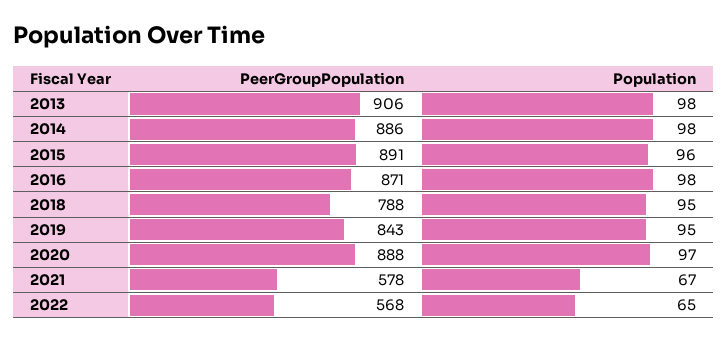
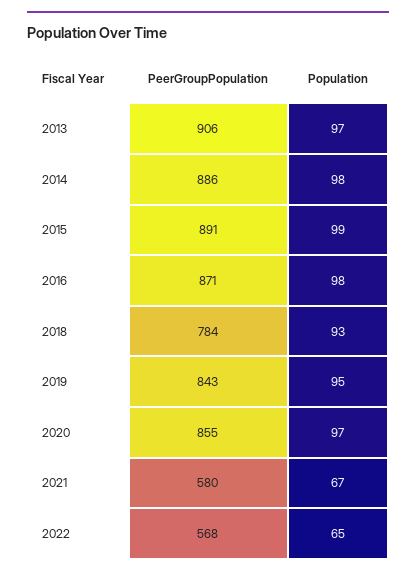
Population, 2013: 98 -> 97
Population, 2015: 96 -> 99
PeerGroupPopulation, 2018: 788 -> 784
Population, 2018: 95 -> 93
PeerGroupPopulation, 2020: 888 -> 855
PeerGroupPopulation, 2021: 578 -> 580

